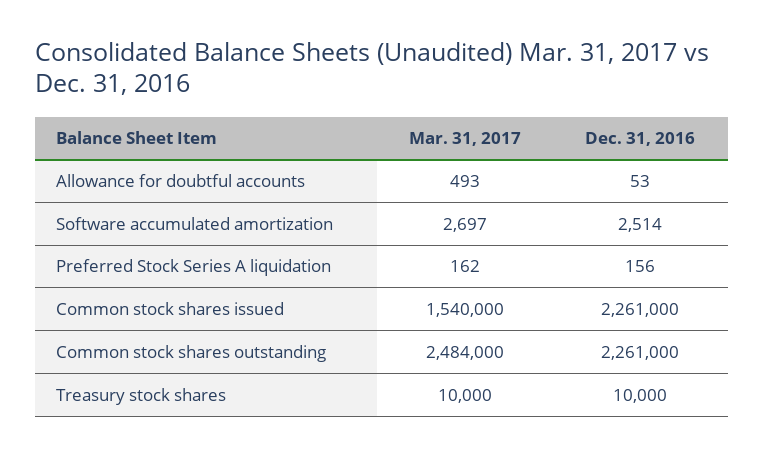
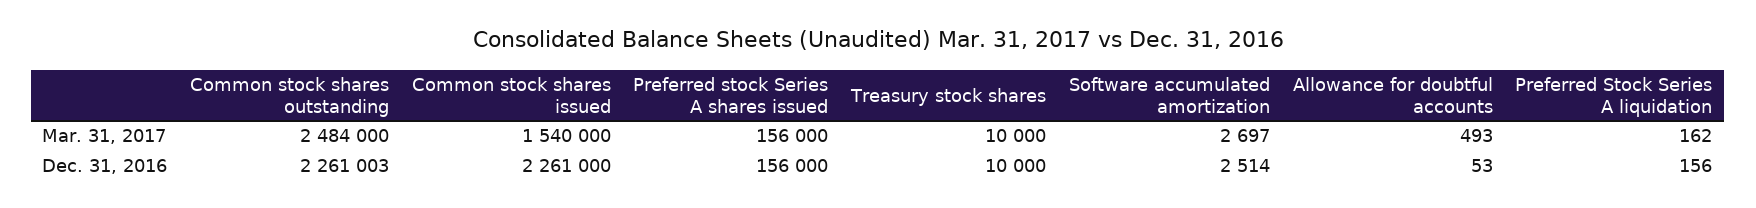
Dec. 31, 2016, Common stock shares outstanding: 2261000 -> 2261003
Mar. 31, 2017, Preferred stock Series A shares issued: none -> 156000
Dec. 31, 2016, Preferred stock Series A shares issued: none -> 156000

